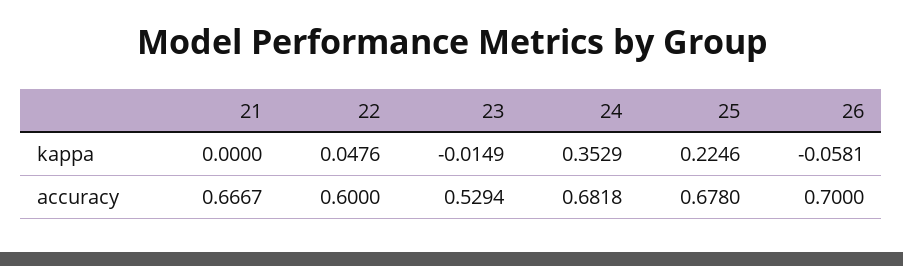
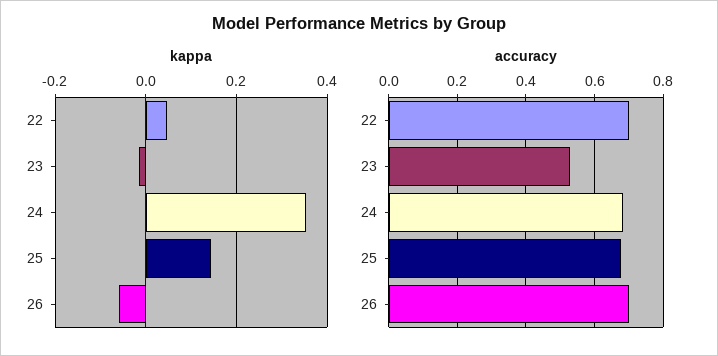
kappa, 21: 0 -> none
kappa, 25: 0.2246 -> 0.14
accuracy, 21: 0.6667 -> none
accuracy, 22: 0.6 -> 0.7

